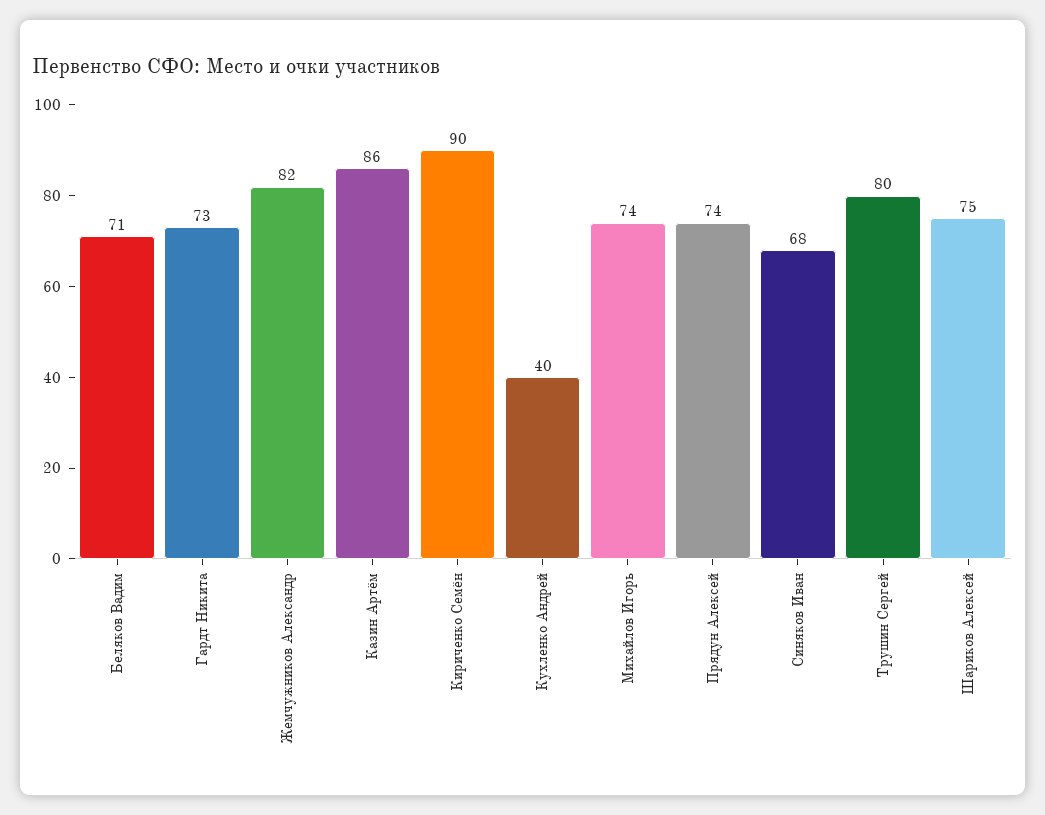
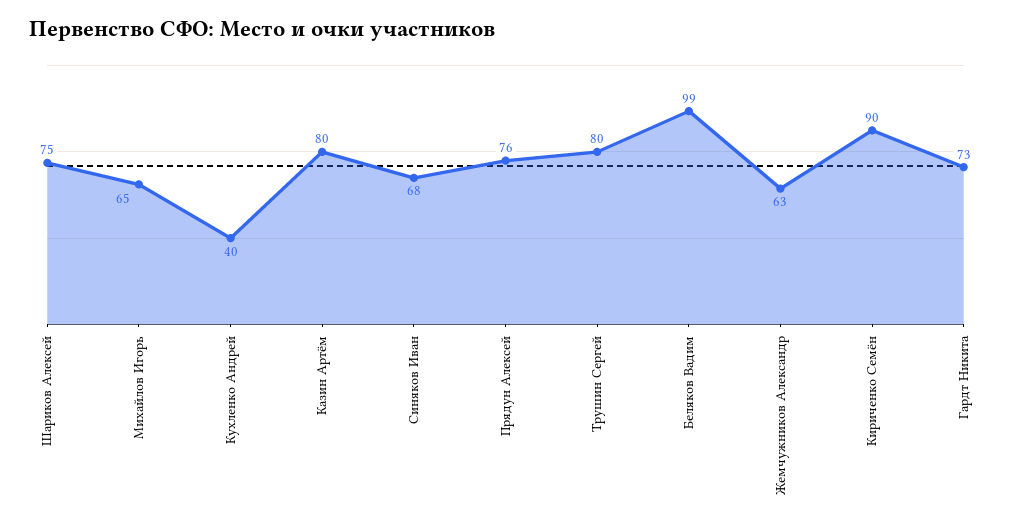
Беляков Вадим: 71 -> 99
Жемчужников Александр: 82 -> 63
Казин Артём: 86 -> 80
Михайлов Игорь: 74 -> 65
Прядун Алексей: 74 -> 76

